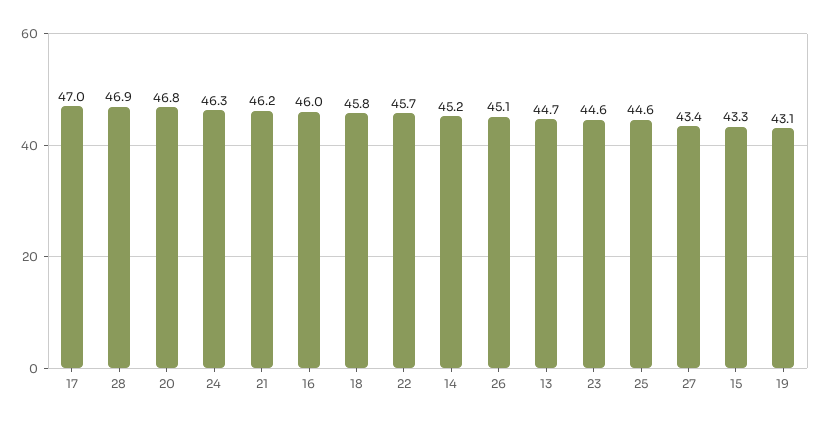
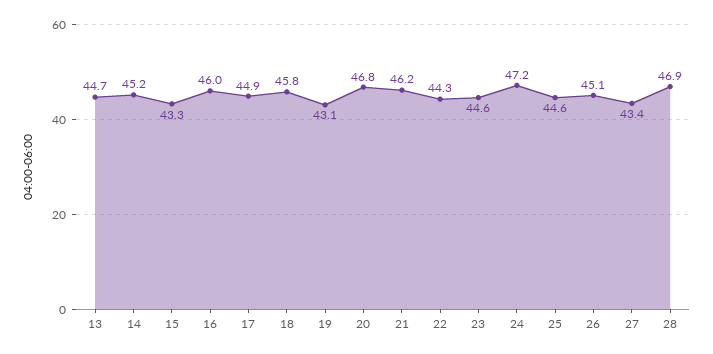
17: 47 -> 44.9
24: 46.3 -> 47.2
22: 45.7 -> 44.3

